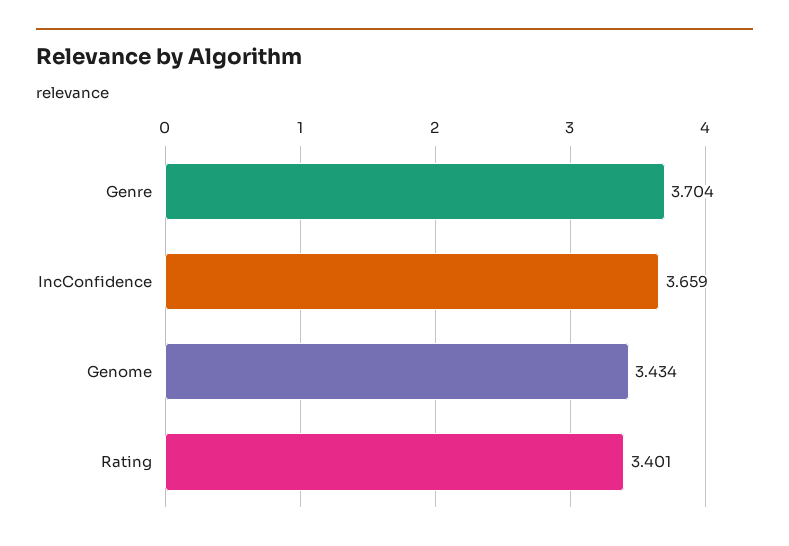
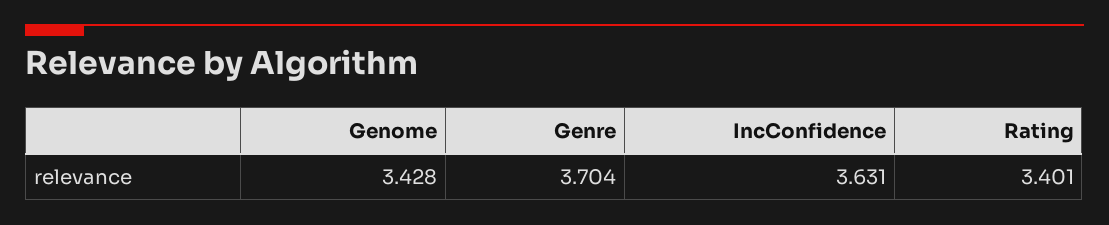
IncConfidence: 3.659 -> 3.631
Genome: 3.434 -> 3.428

